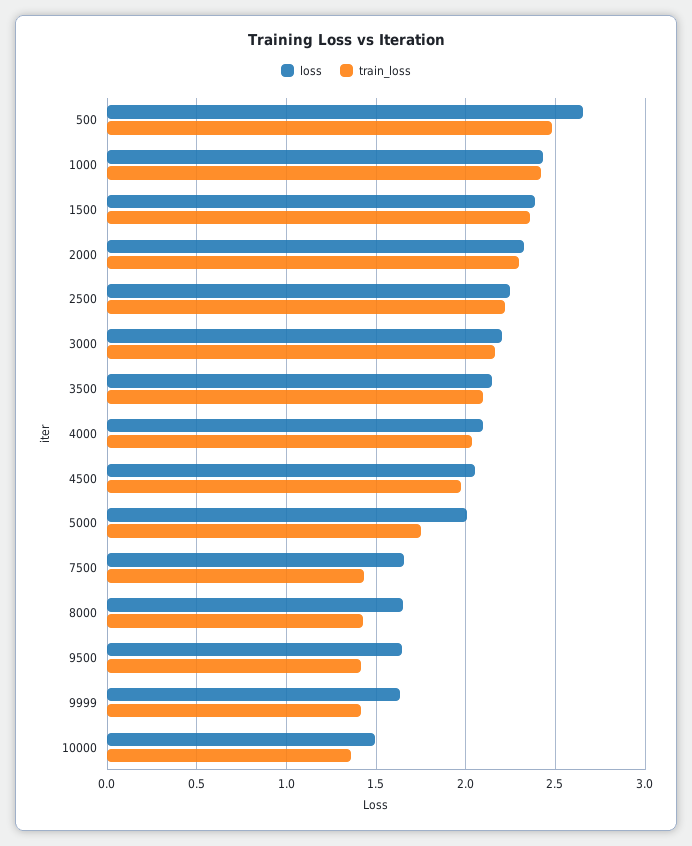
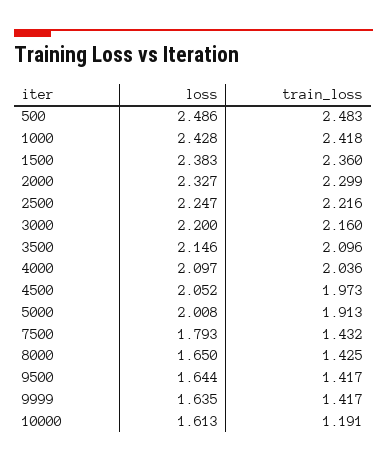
loss, 500: 2.65 -> 2.486
train_loss, 5000: 1.75 -> 1.913
loss, 7500: 1.65 -> 1.793
loss, 10000: 1.5 -> 1.613
train_loss, 10000: 1.35 -> 1.191

